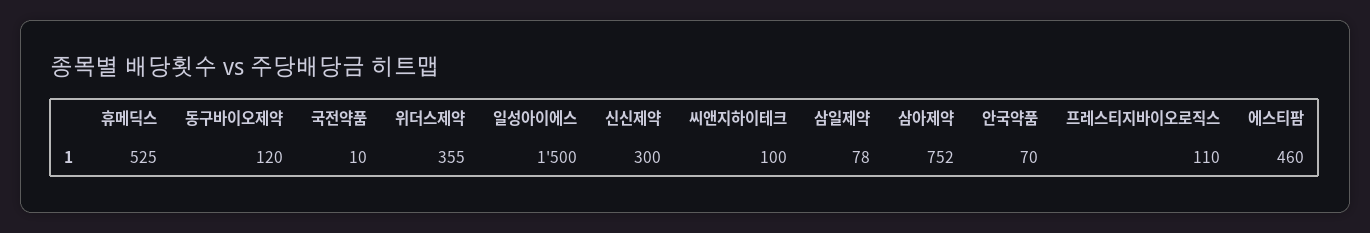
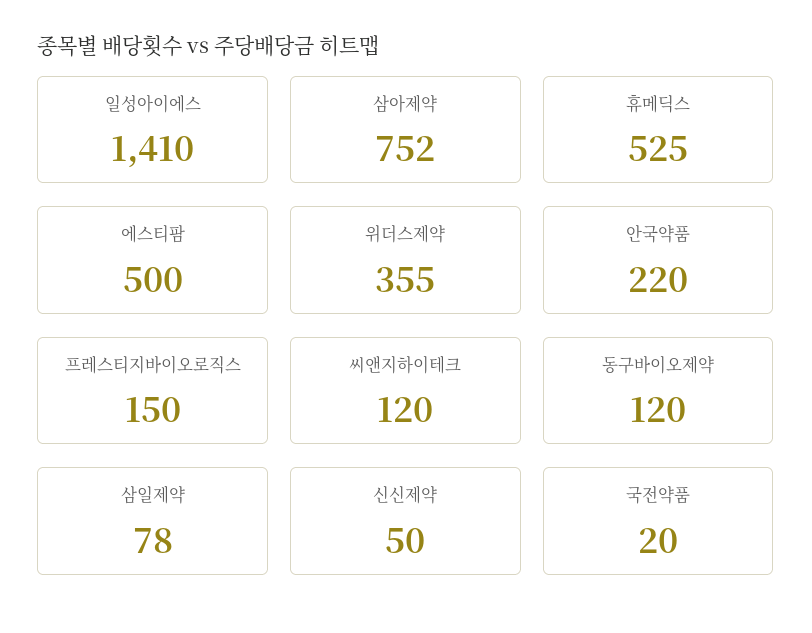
국전약품: 10 -> 20
일성아이에스: 1500 -> 1410
신신제약: 300 -> 50
씨앤지하이테크: 100 -> 120
안국약품: 70 -> 220
프레스티지바이오로직스: 110 -> 150
에스티팜: 460 -> 500

